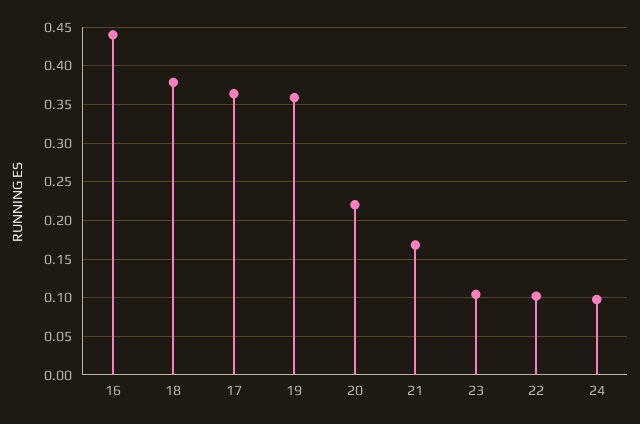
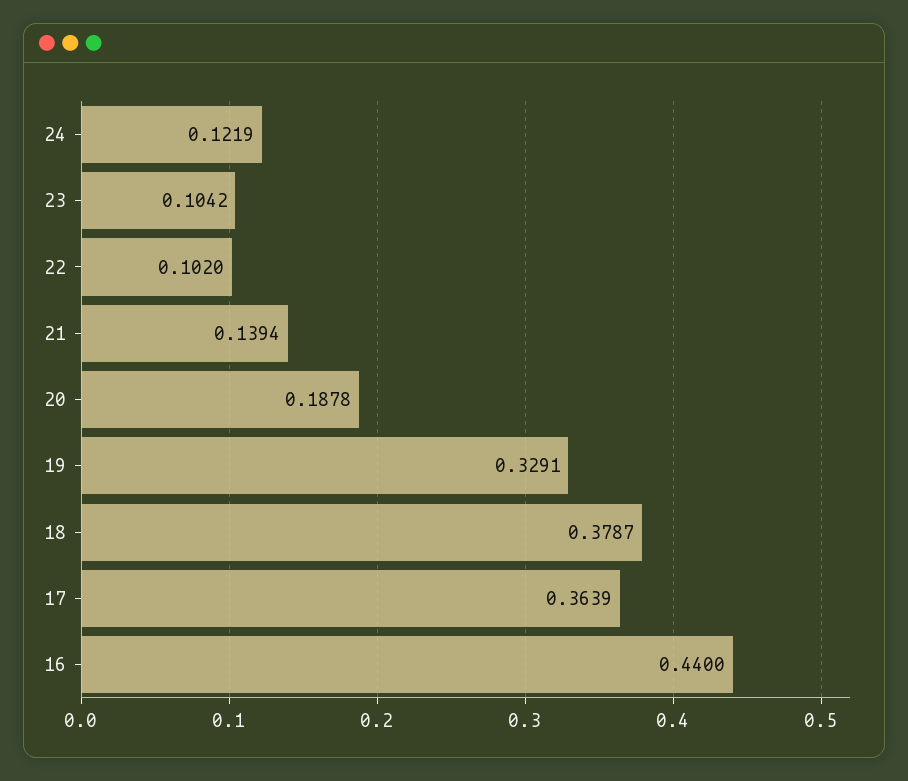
19: 0.36 -> 0.3291
20: 0.22 -> 0.1878
21: 0.17 -> 0.1394
24: 0.1 -> 0.1219

